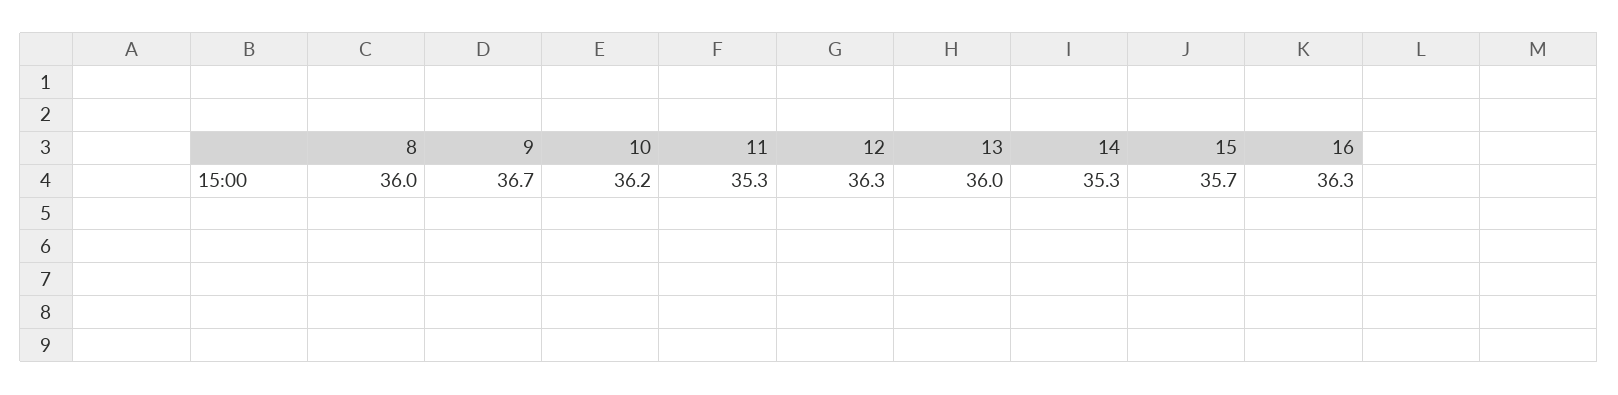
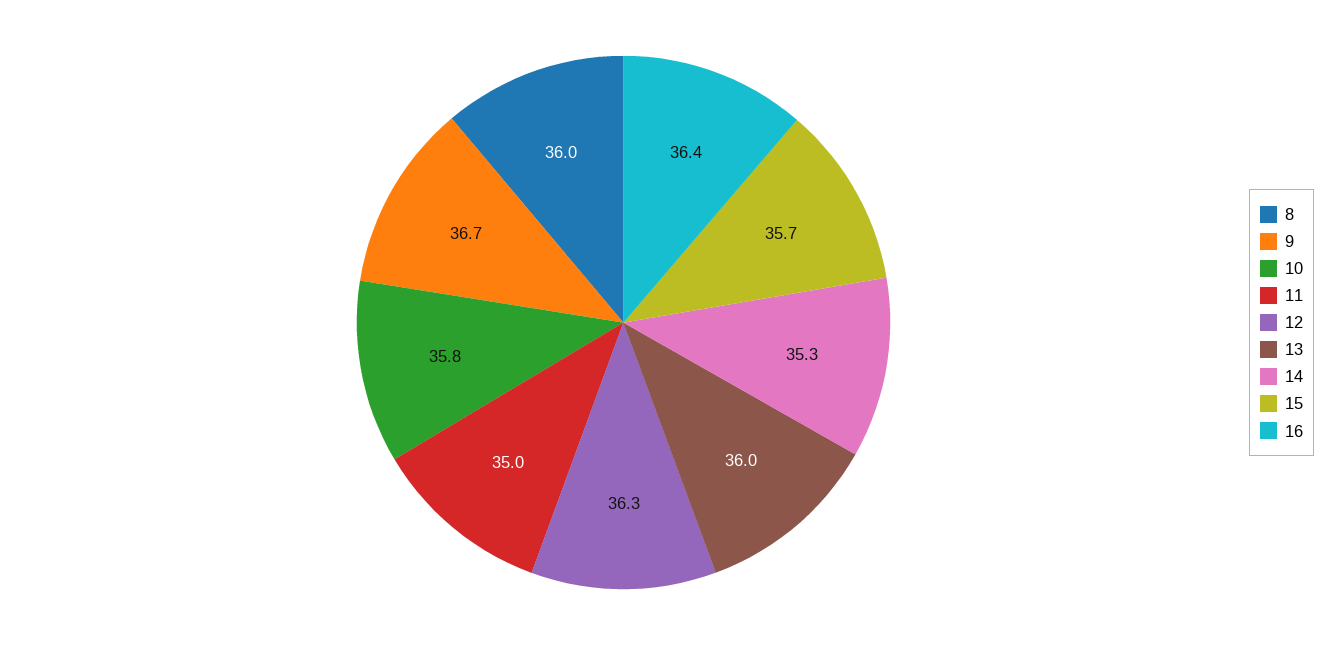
10: 36.2 -> 35.8
11: 35.3 -> 35
16: 36.3 -> 36.4

